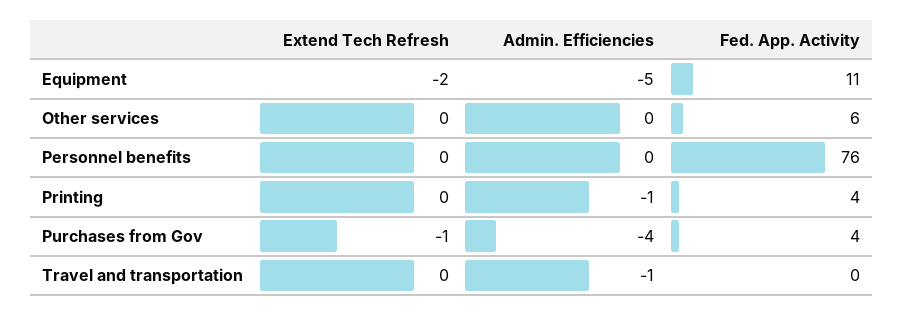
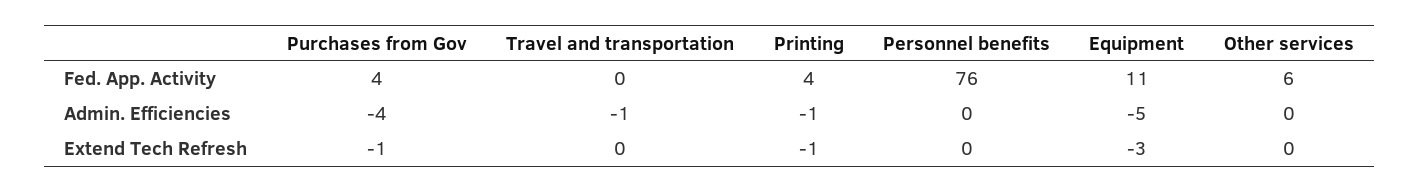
Extend Tech Refresh, Equipment: -2 -> -3
Extend Tech Refresh, Printing: 0 -> -1

